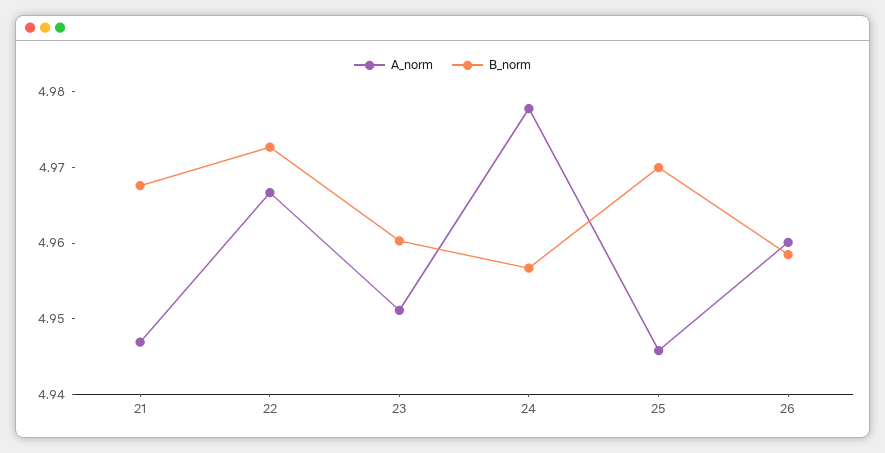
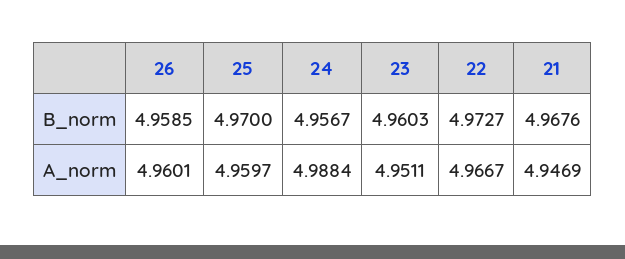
A_norm, 24: 4.978 -> 4.9884
A_norm, 25: 4.946 -> 4.9597

